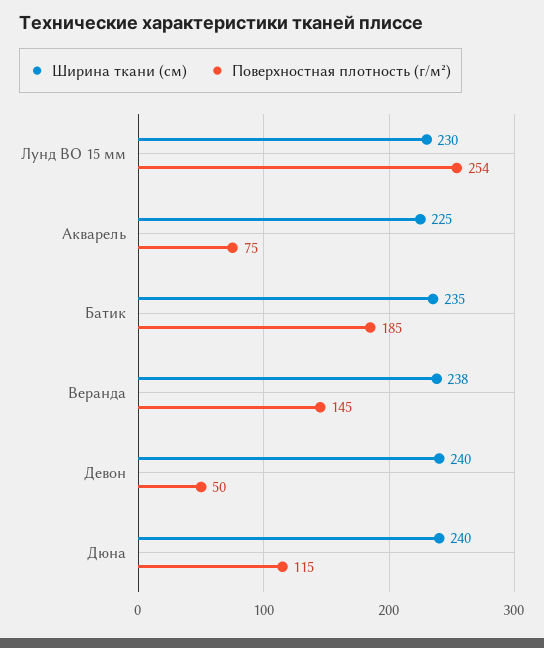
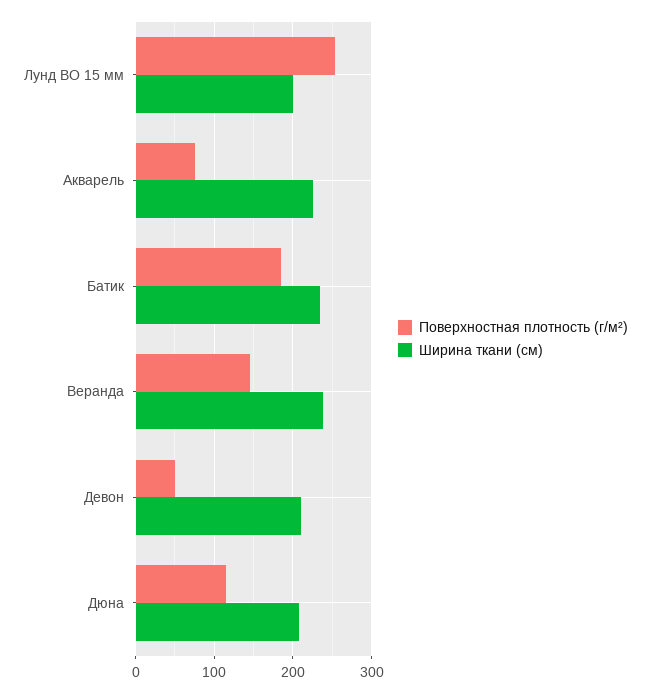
Ширина ткани (см), Лунд ВО 15 мм: 230 -> 200
Ширина ткани (см), Девон: 240 -> 210
Ширина ткани (см), Дюна: 240 -> 210

